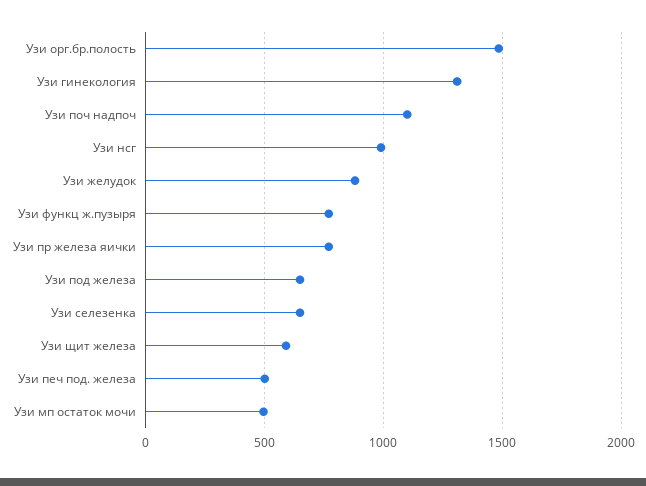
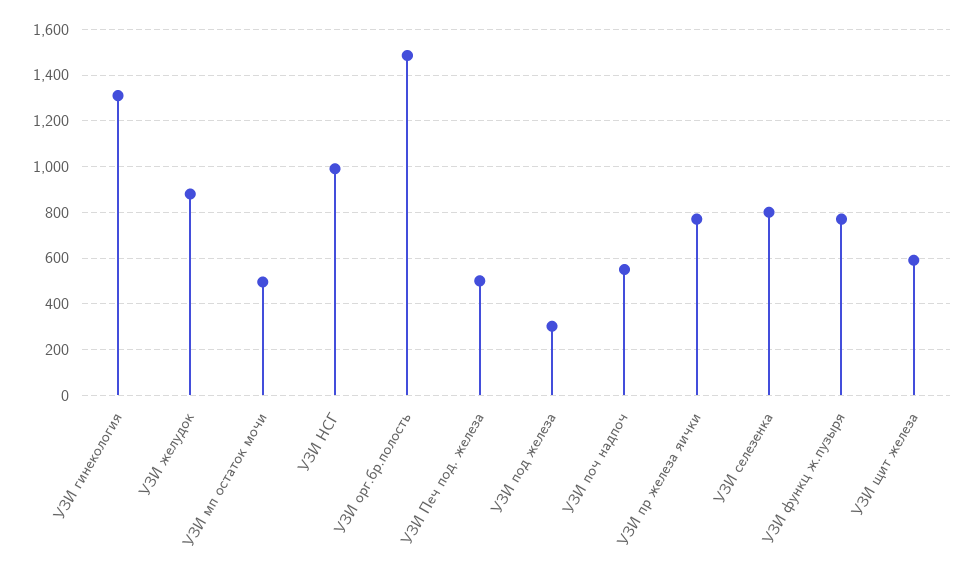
Узи поч надпоч: 1100 -> 550
Узи под железа: 650 -> 300
Узи селезенка: 650 -> 800

